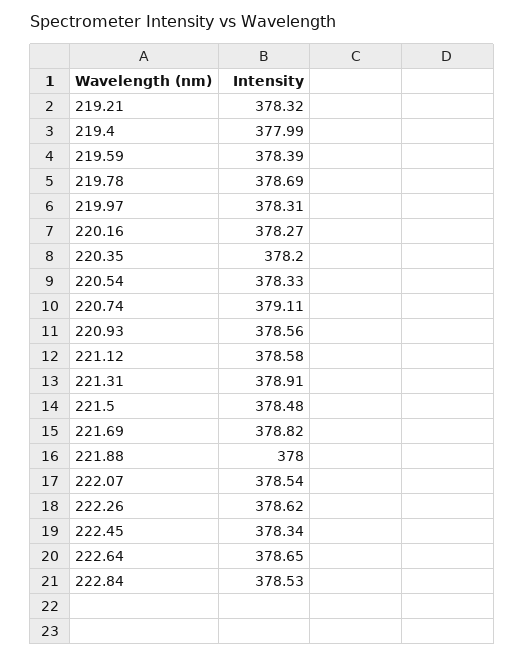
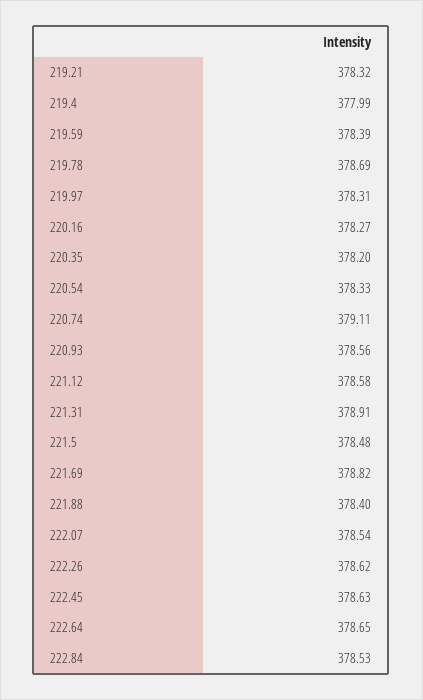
221.88: 378 -> 378.4
222.45: 378.34 -> 378.63

